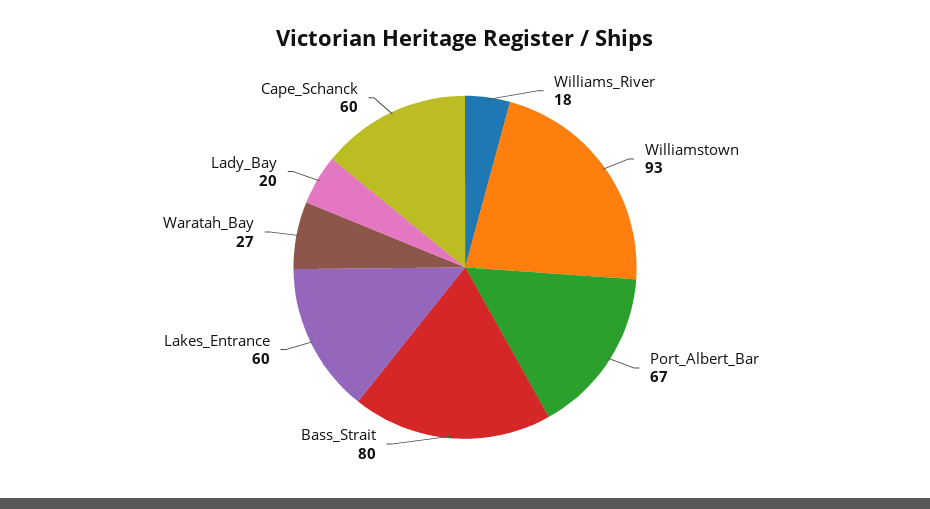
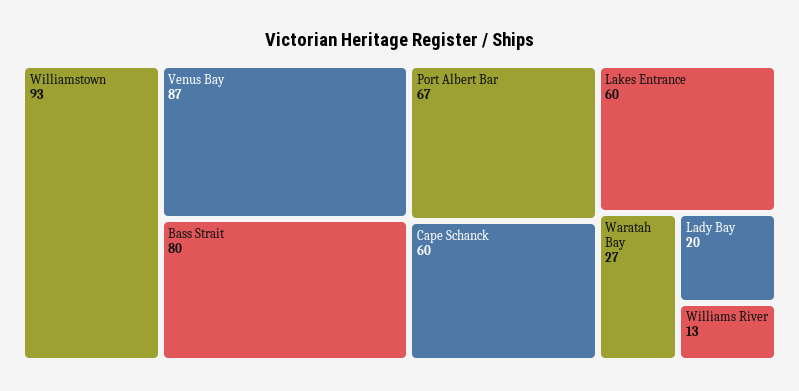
Williams_River: 18 -> 13
Venus Bay: none -> 87

